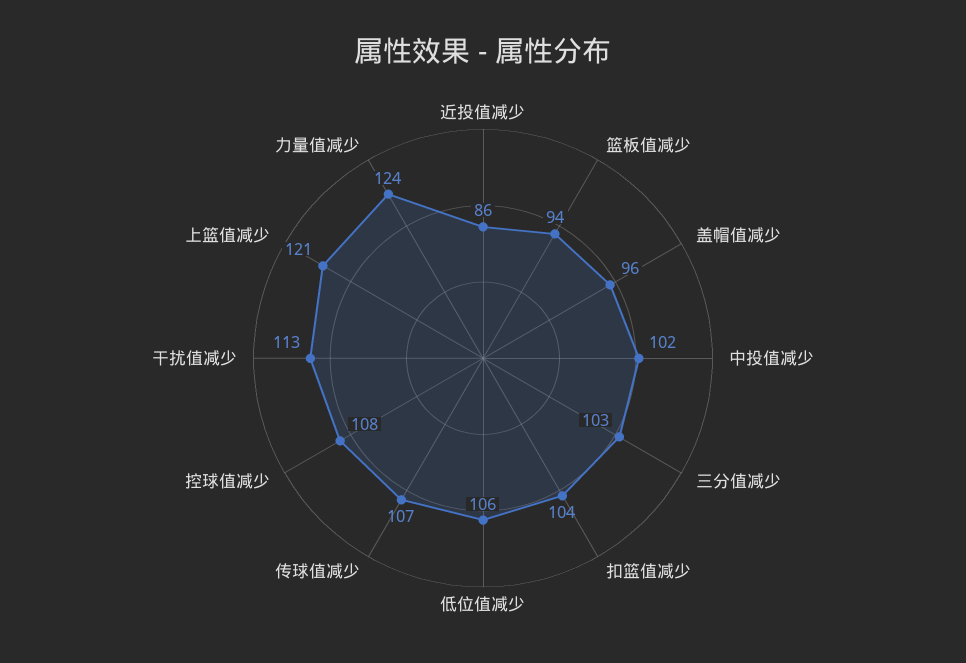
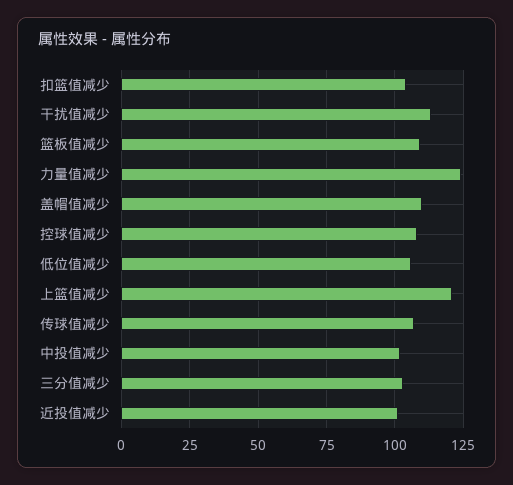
近投值减少: 86 -> 100
篮板值减少: 94 -> 110
盖帽值减少: 96 -> 110

